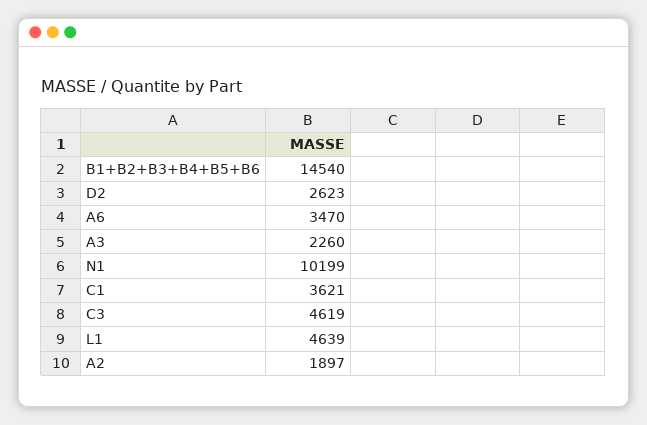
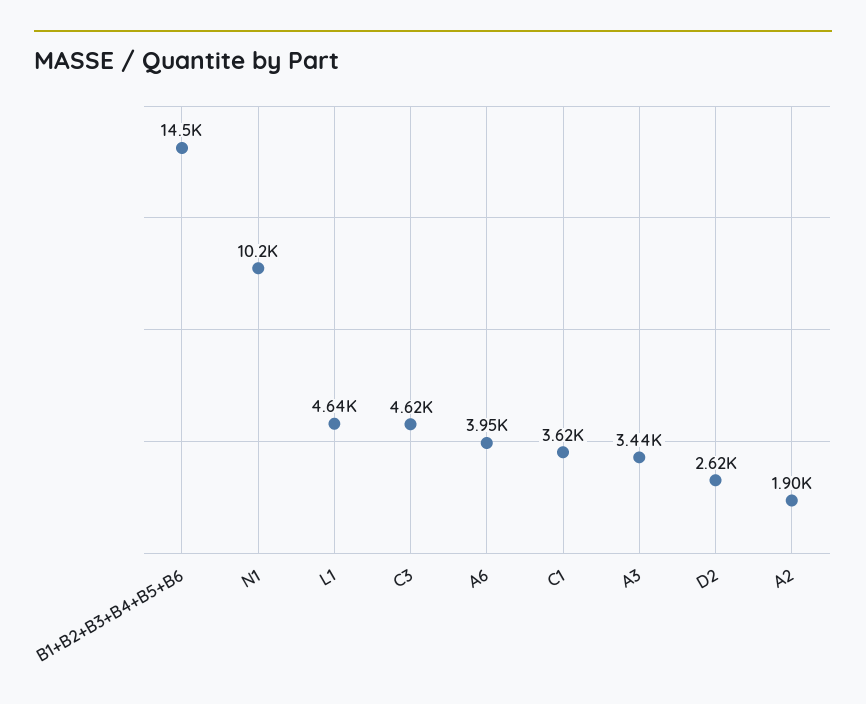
A6: 3470 -> 3950
A3: 2260 -> 3440

